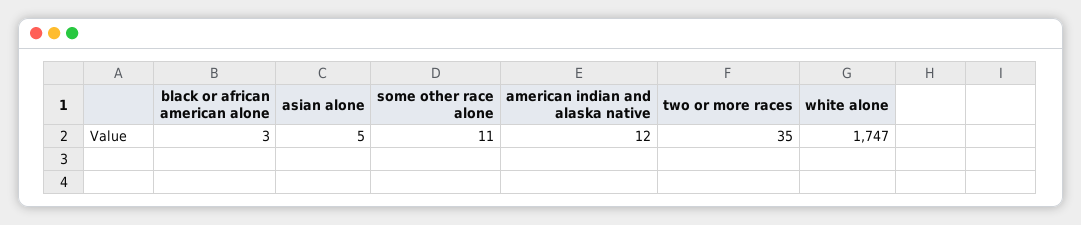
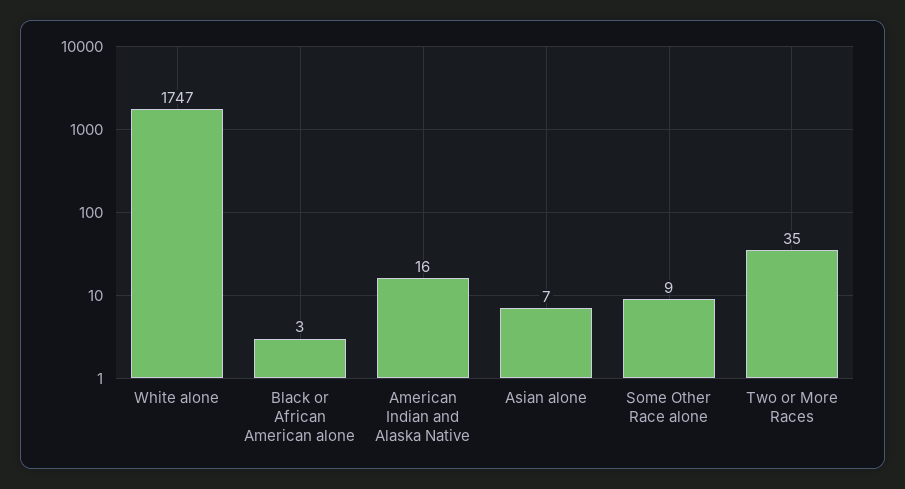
asian alone: 5 -> 7
some other race alone: 11 -> 9
american indian and alaska native: 12 -> 16

